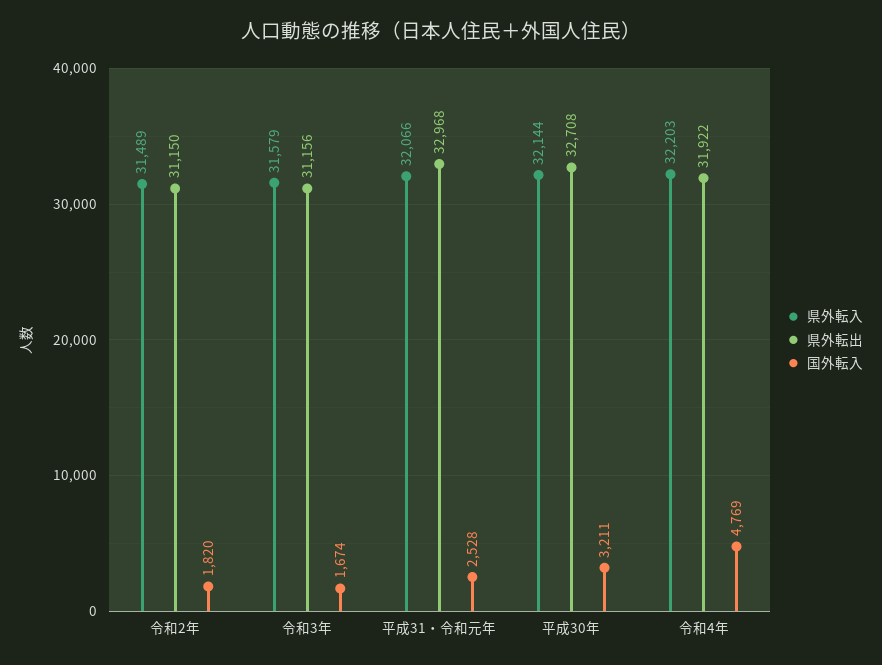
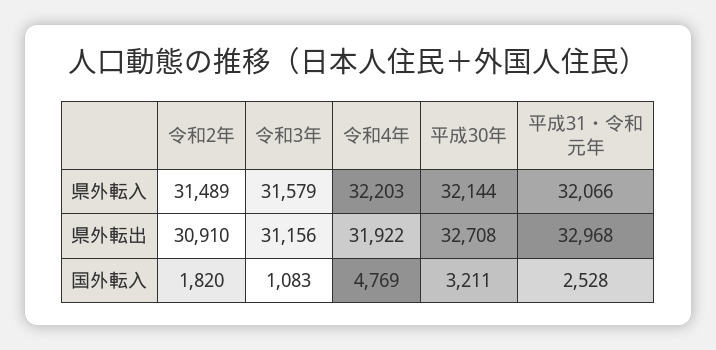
県外転出, 令和2年: 31150 -> 30910
国外転入, 令和3年: 1674 -> 1083

